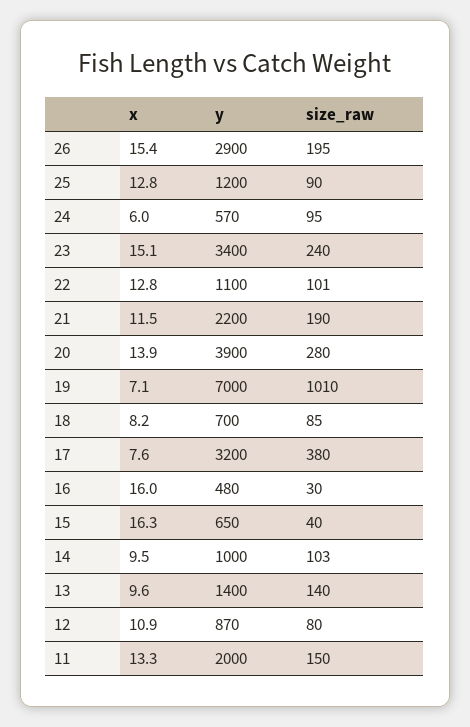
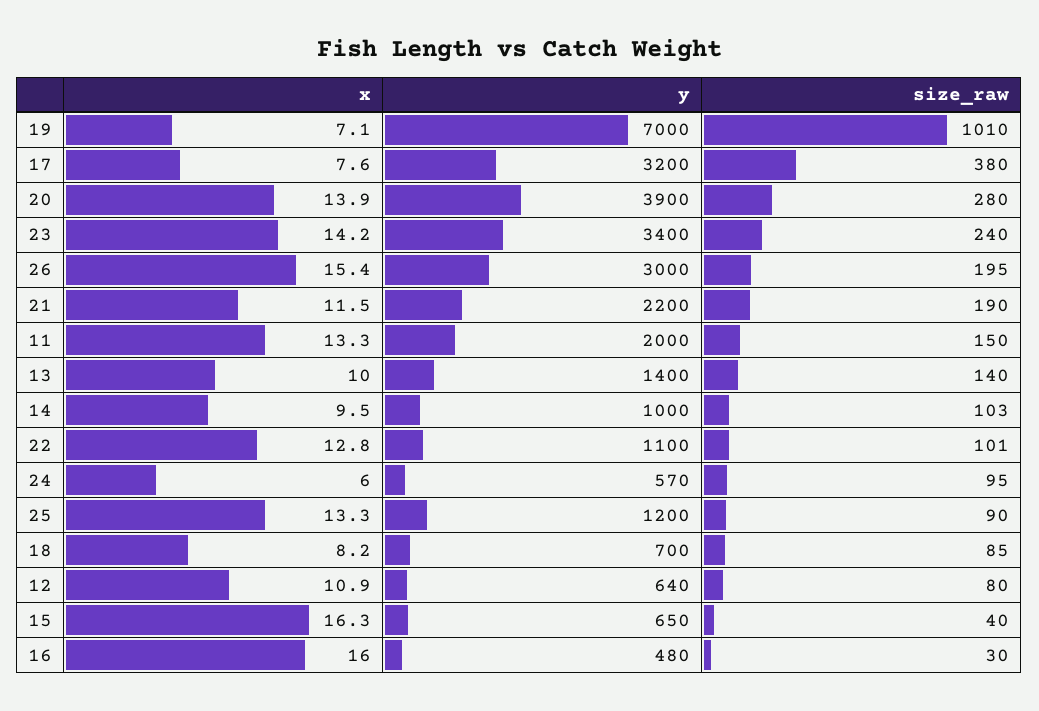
y, 26: 2900 -> 3000
x, 25: 12.8 -> 13.3
x, 23: 15.1 -> 14.2
x, 13: 9.6 -> 10
y, 12: 870 -> 640

